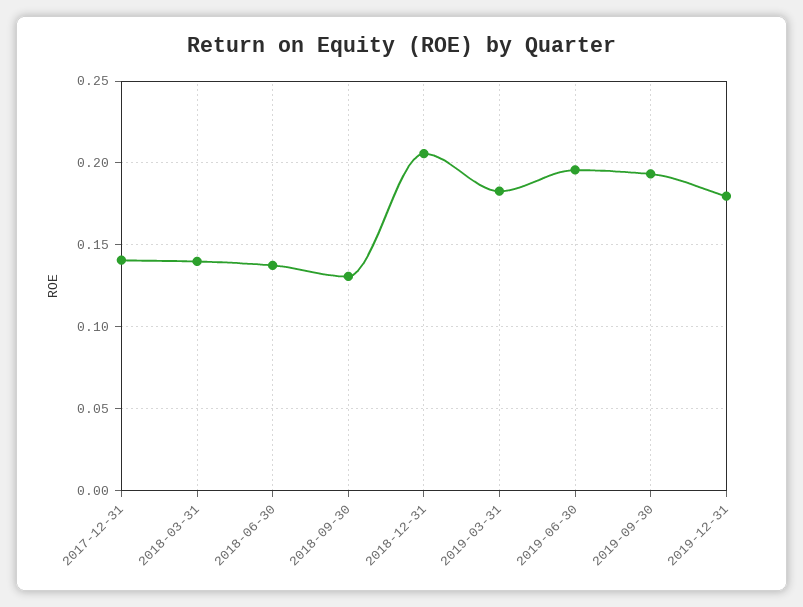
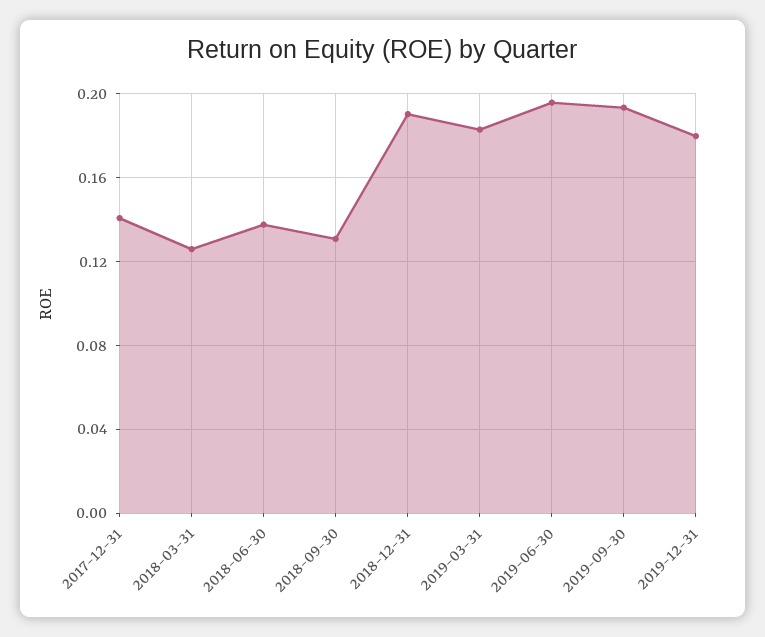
2018-03-31: 0.14 -> 0.125
2018-12-31: 0.205 -> 0.19

